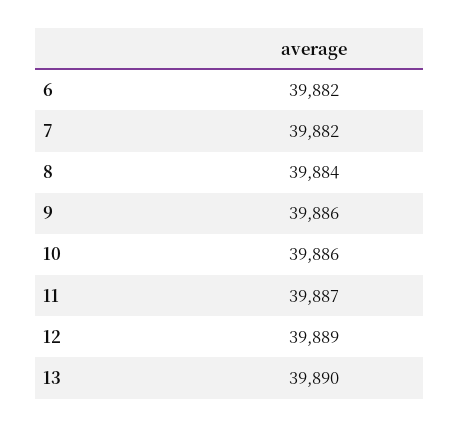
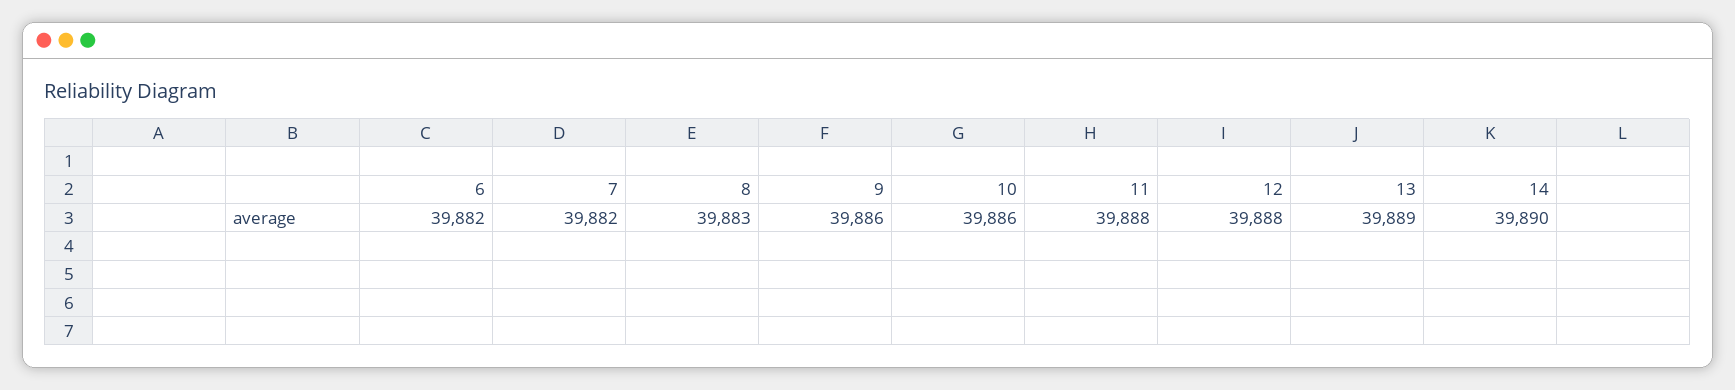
8: 39884 -> 39883
11: 39887 -> 39888
12: 39889 -> 39888
13: 39890 -> 39889
14: none -> 39890

